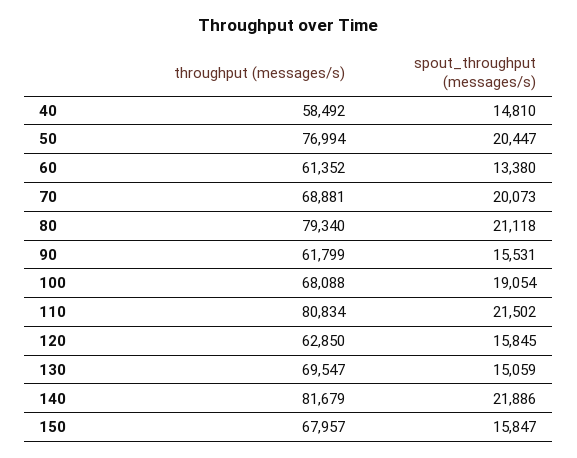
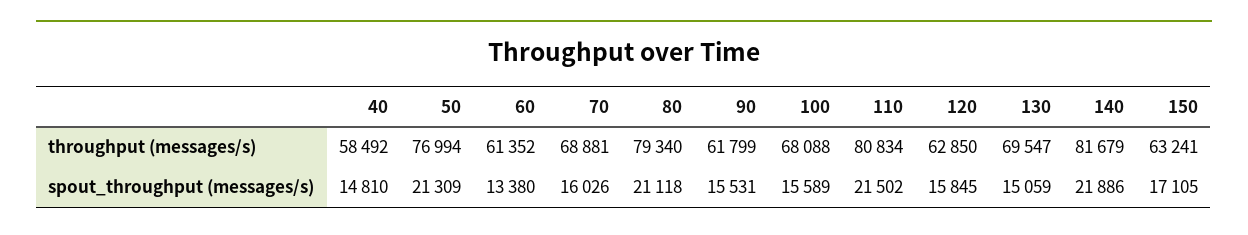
spout_throughput (messages/s), 50: 20447 -> 21309
spout_throughput (messages/s), 70: 20073 -> 16026
spout_throughput (messages/s), 100: 19054 -> 15589
throughput (messages/s), 150: 67957 -> 63241
spout_throughput (messages/s), 150: 15847 -> 17105

